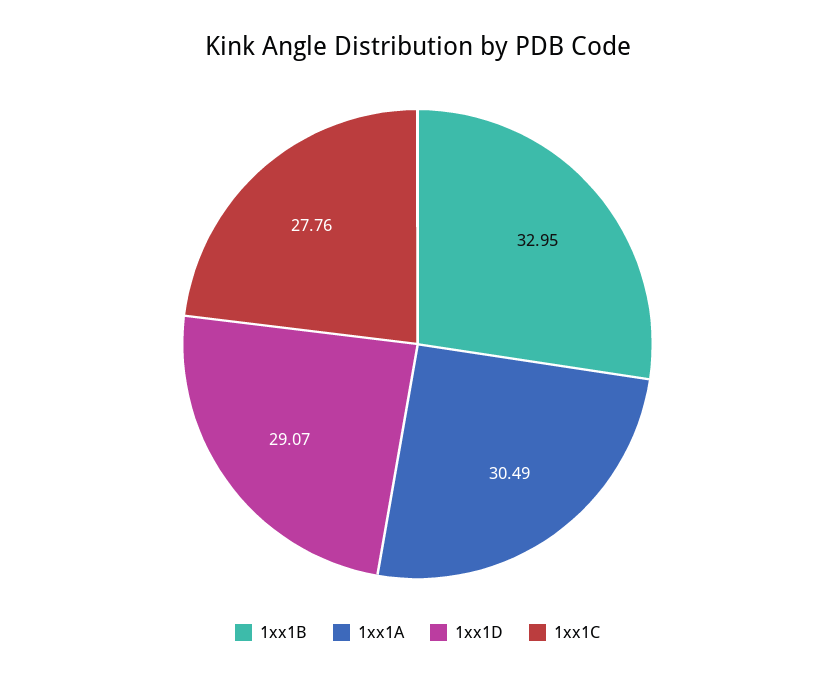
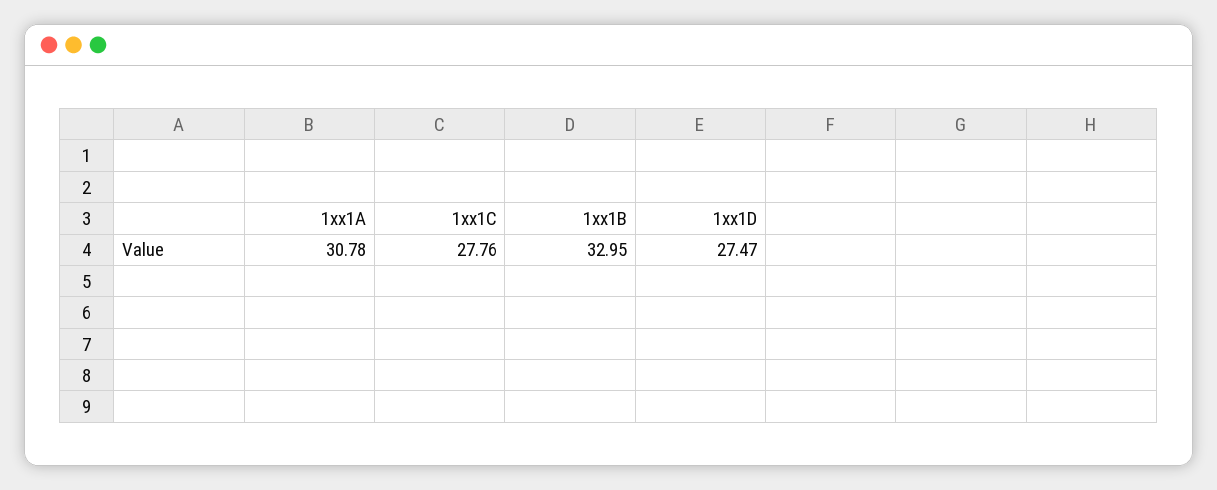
1xx1A: 30.49 -> 30.78
1xx1D: 29.07 -> 27.47

